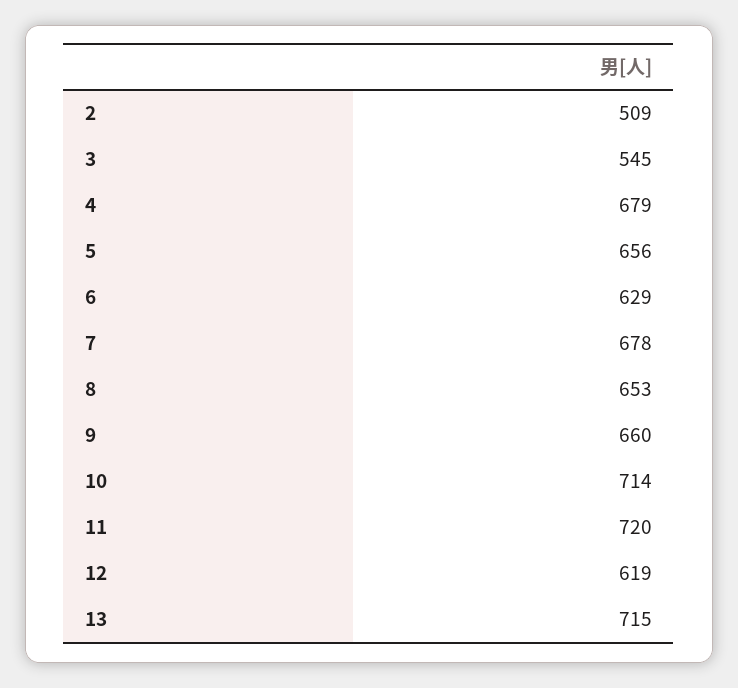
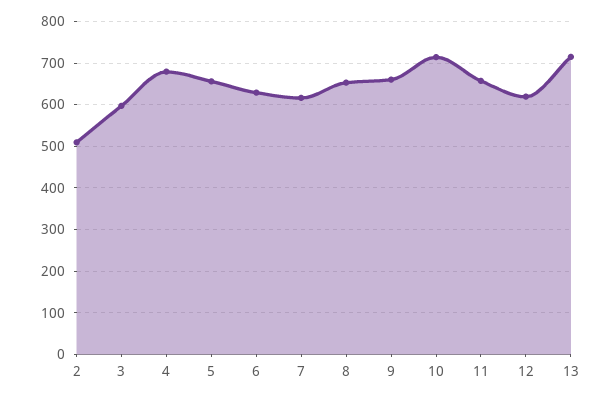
3: 545 -> 600
7: 678 -> 620
11: 720 -> 660

